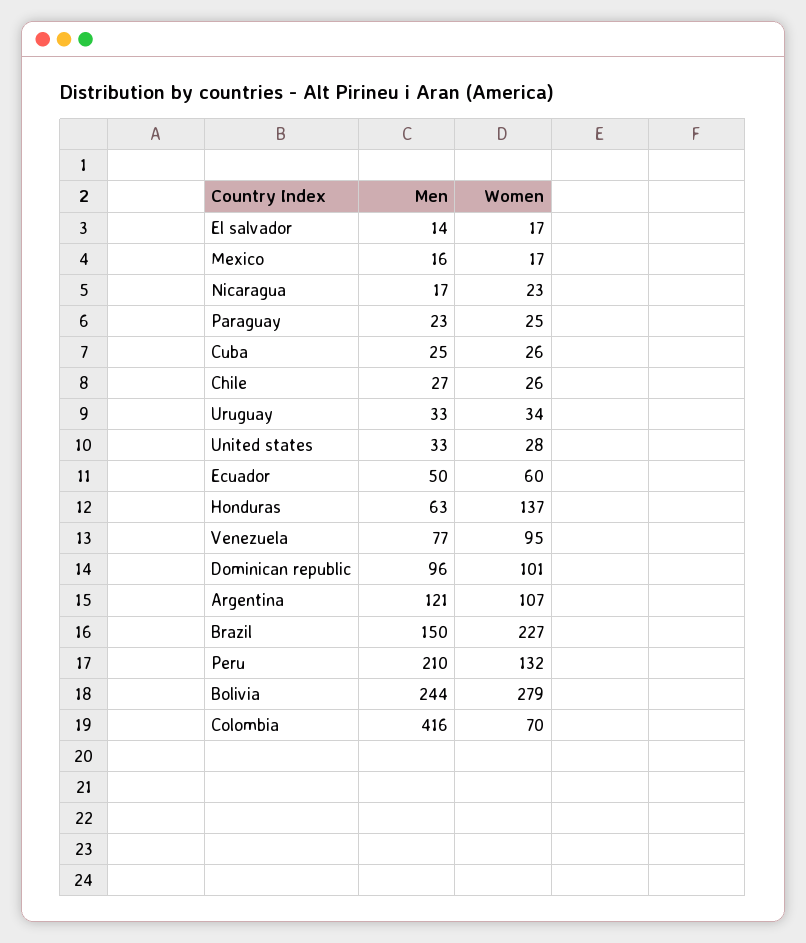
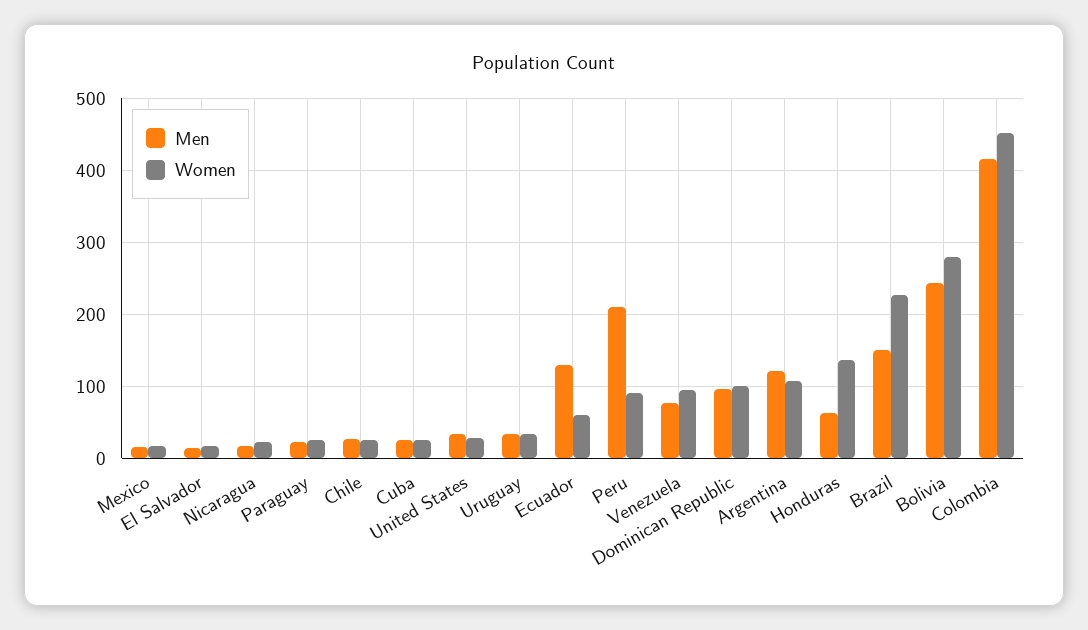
Men, Ecuador: 50 -> 130
Women, Peru: 132 -> 90
Women, Colombia: 70 -> 450

